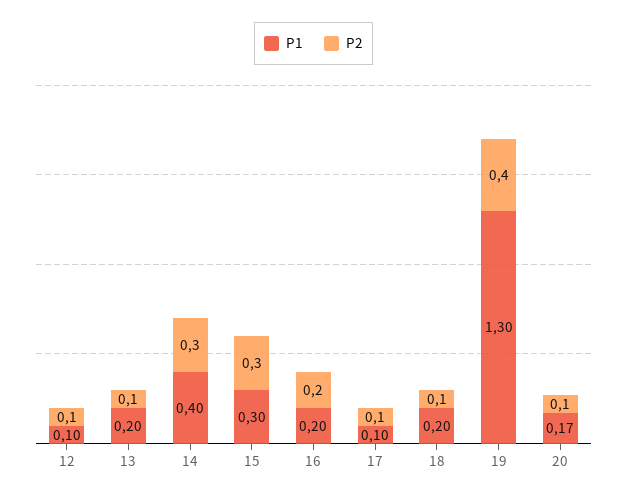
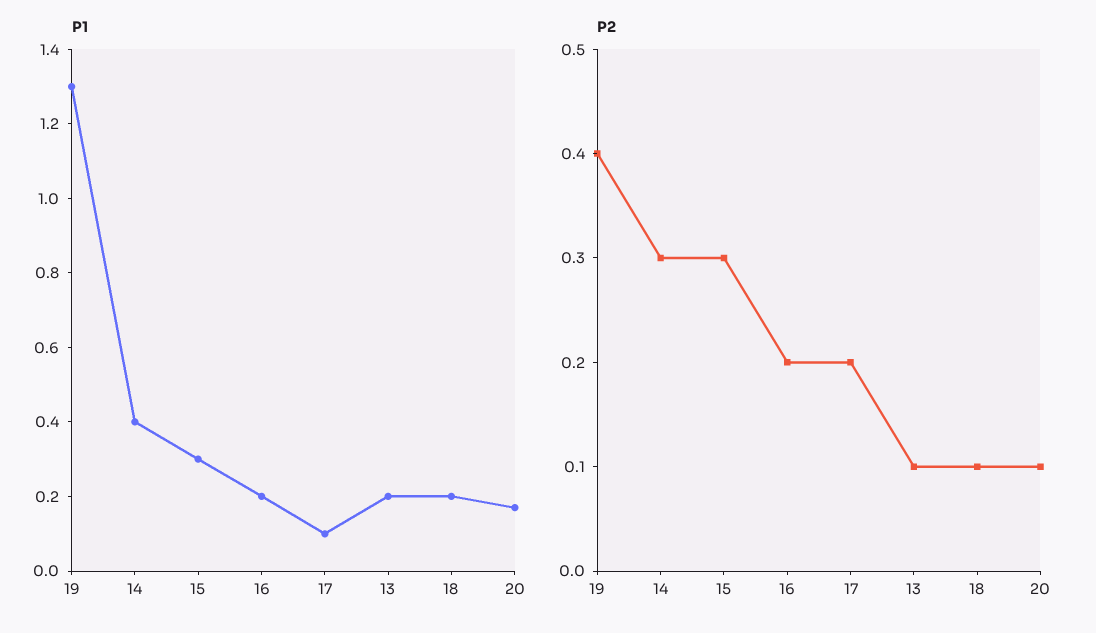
P1, 12: 0.1 -> none
P2, 12: 0.1 -> none
P2, 17: 0.1 -> 0.2

